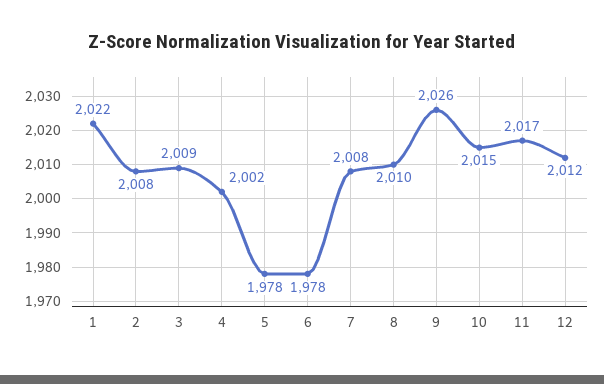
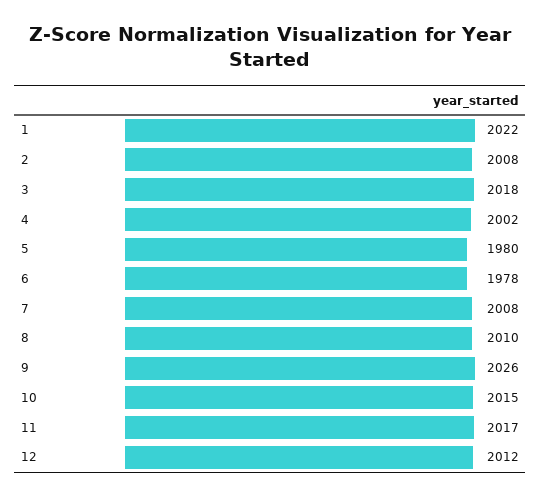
3: 2009 -> 2018
5: 1978 -> 1980

